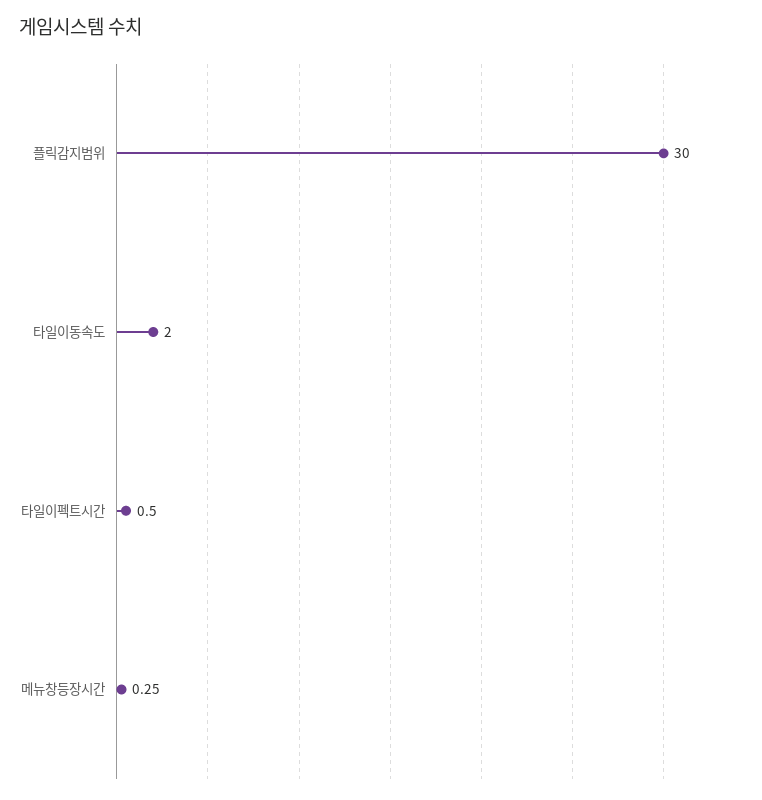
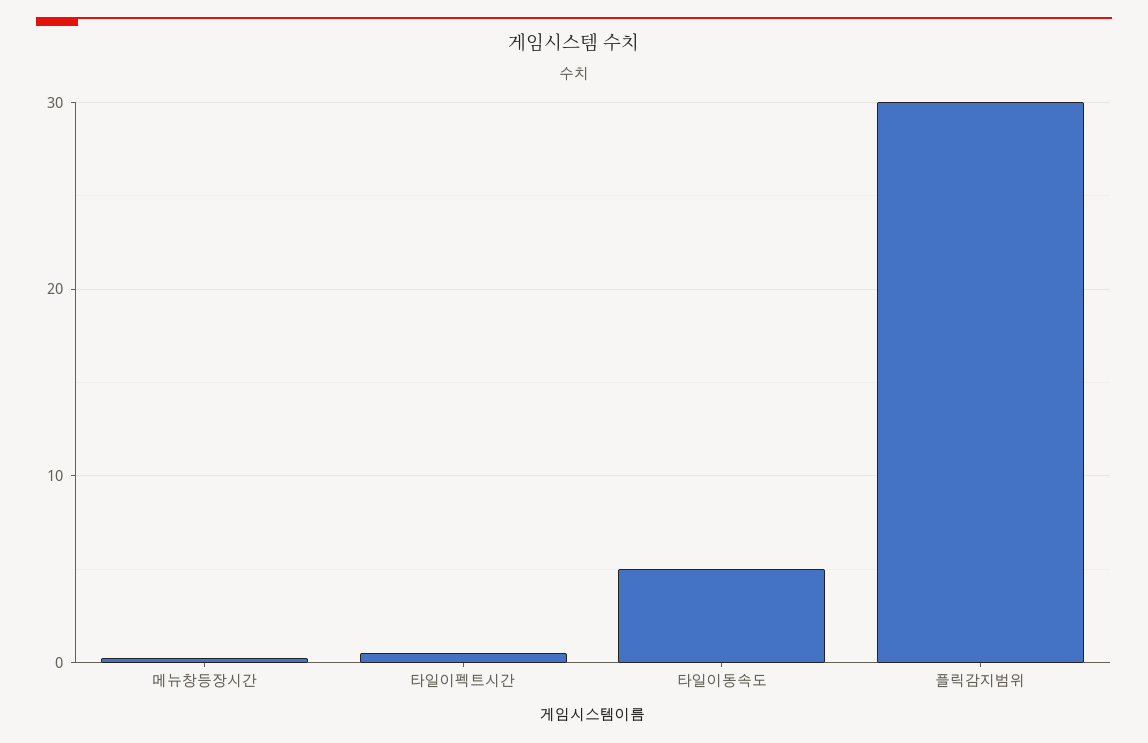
타일이동속도: 2 -> 5

